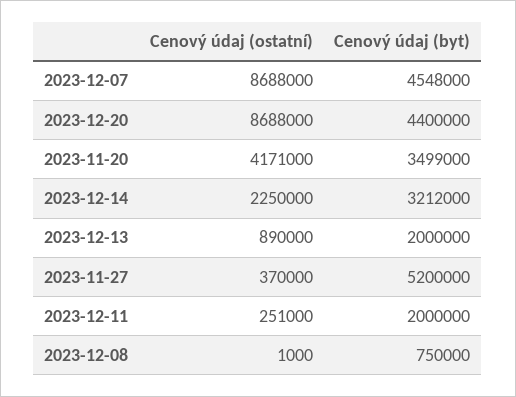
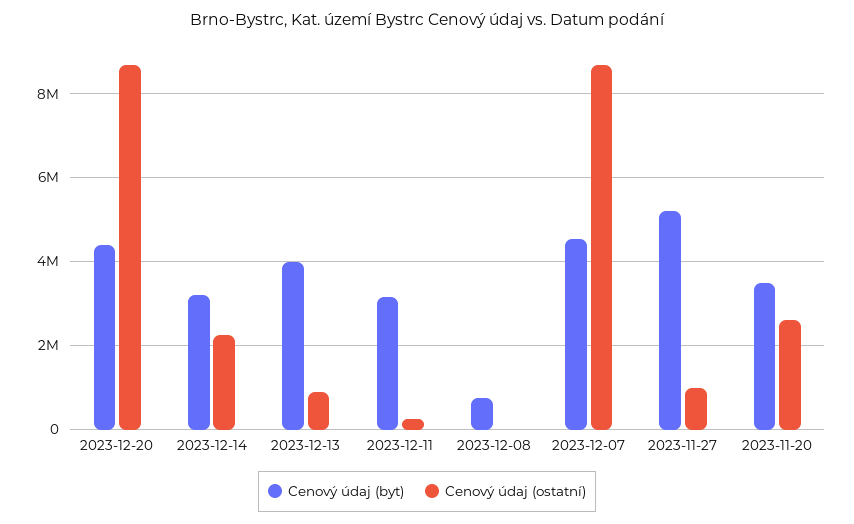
Cenový údaj (ostatní), 2023-11-20: 4171000 -> 2600000
Cenový údaj (byt), 2023-12-13: 2000000 -> 4000000
Cenový údaj (ostatní), 2023-11-27: 370000 -> 1000000
Cenový údaj (byt), 2023-12-11: 2000000 -> 3200000

